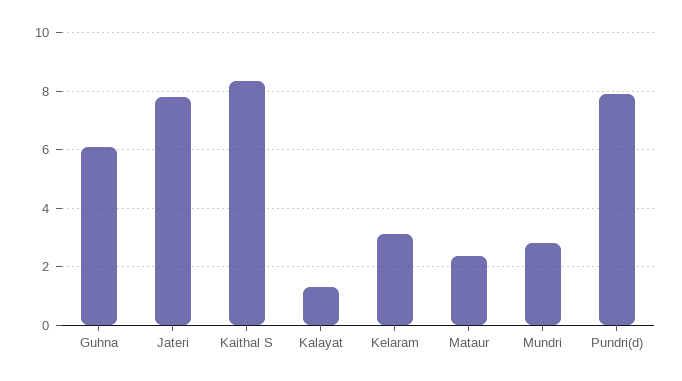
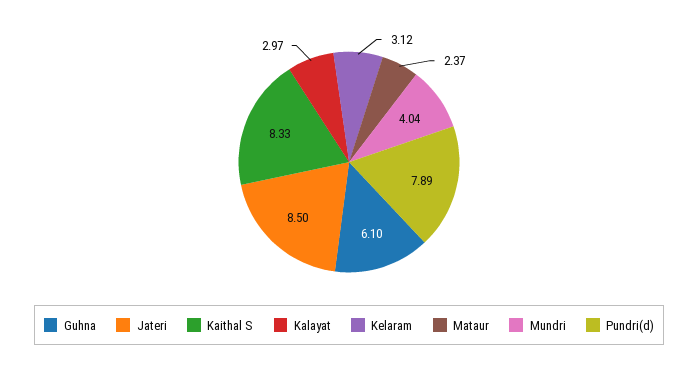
Jateri: 7.75 -> 8.5
Kalayat: 1.25 -> 2.97
Mundri: 2.75 -> 4.04

